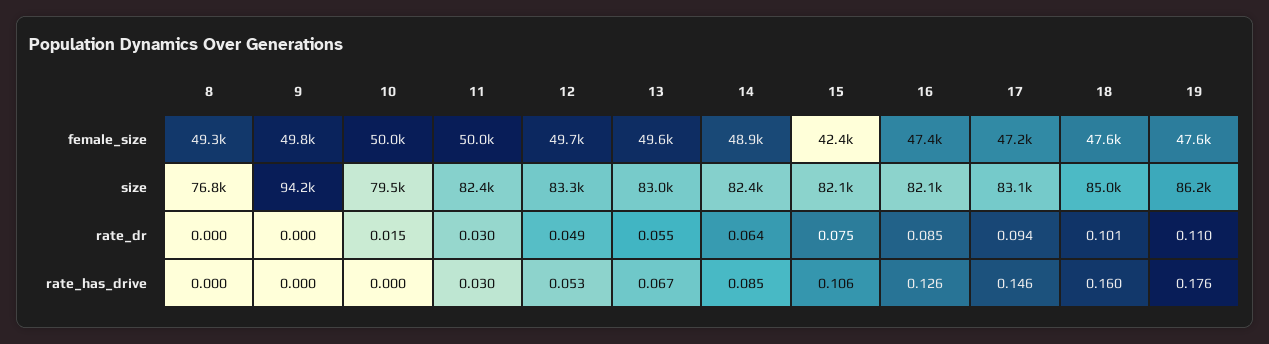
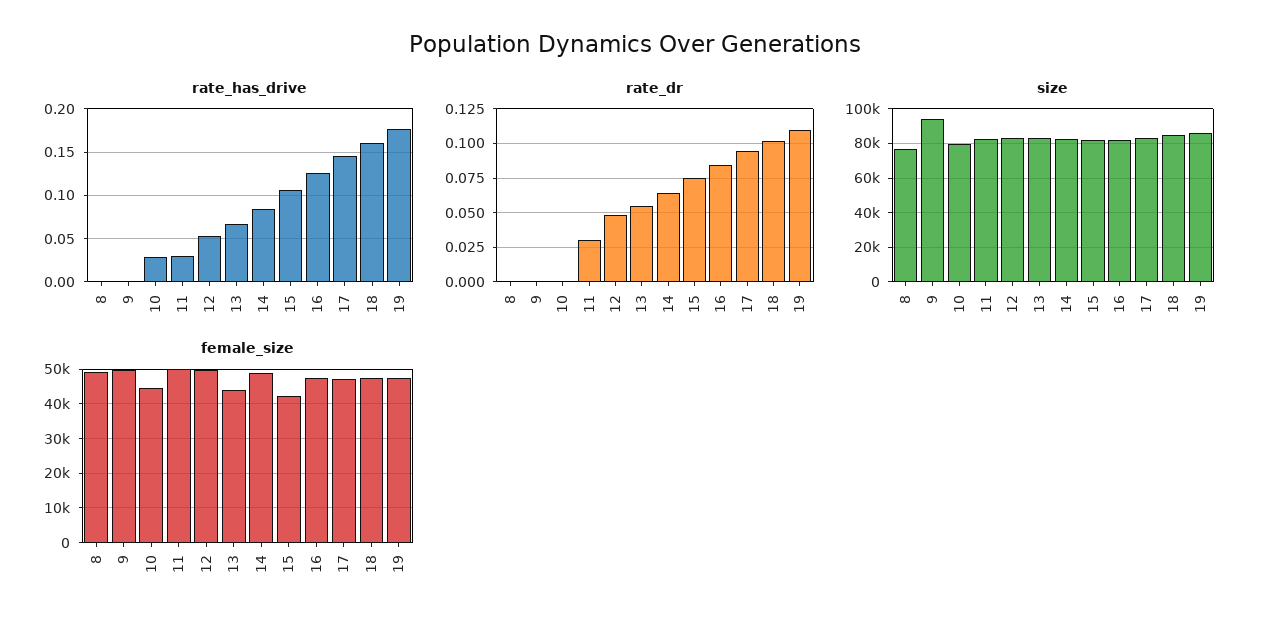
female_size, 10: 50000 -> 44000
female_size, 13: 49600 -> 44000
rate_dr, 10: 0.015 -> 0
rate_has_drive, 10: 0 -> 0.03

